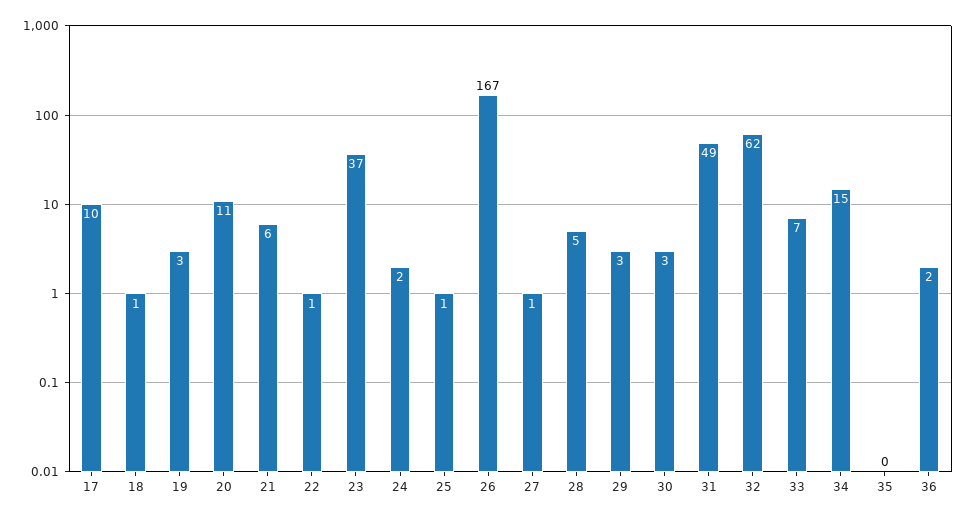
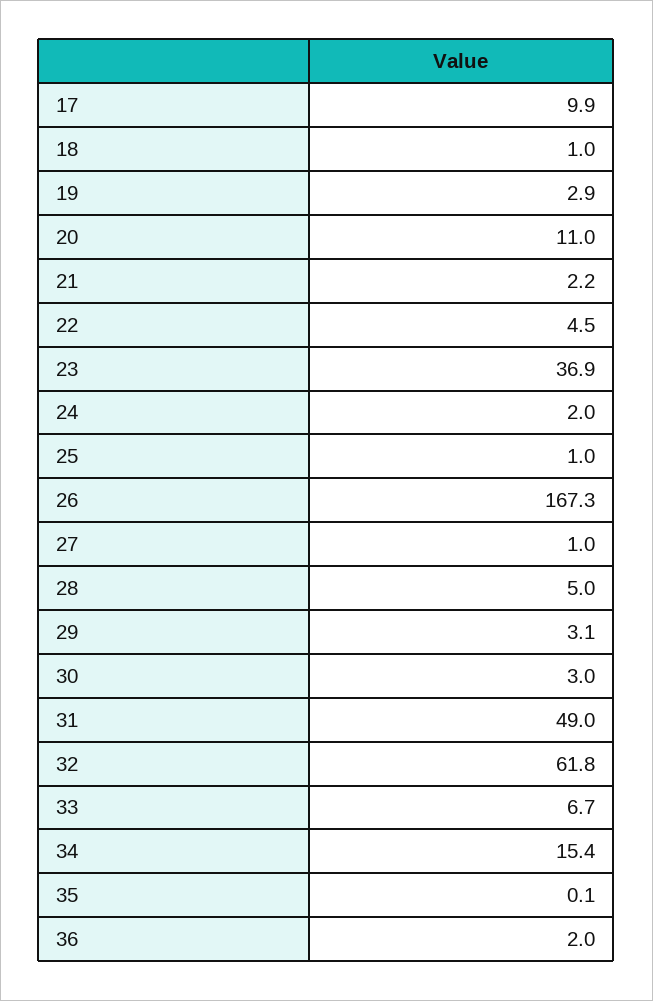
21: 6 -> 2.2
22: 1 -> 4.5

